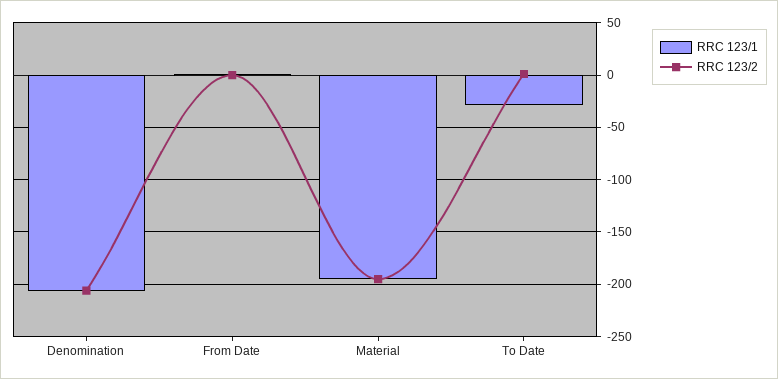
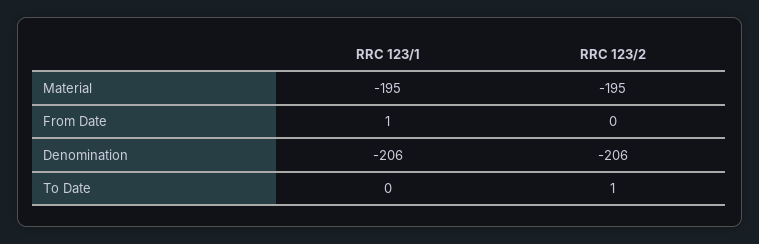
RRC 123/1, To Date: -30 -> 0

